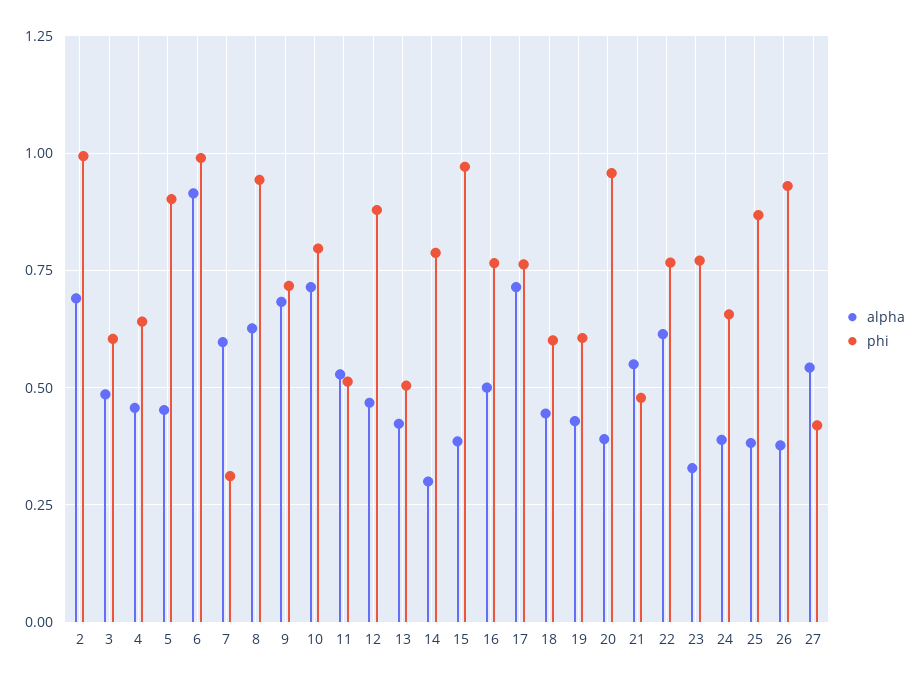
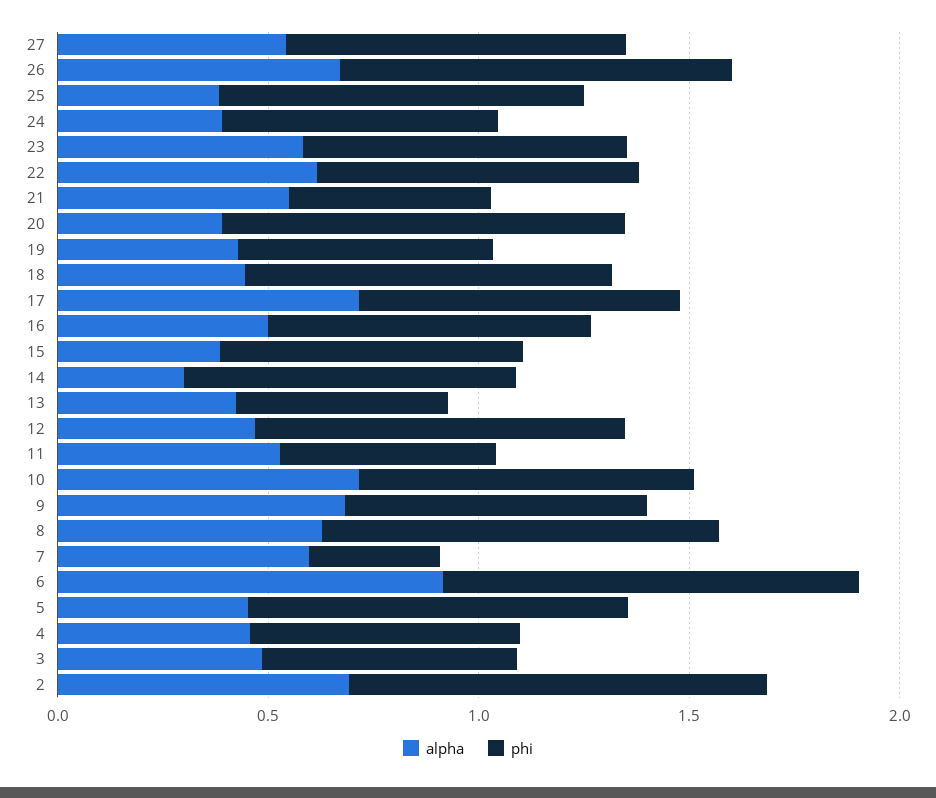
phi, 15: 0.975 -> 0.7
phi, 18: 0.6 -> 0.9
alpha, 23: 0.325 -> 0.6
alpha, 26: 0.375 -> 0.7
phi, 27: 0.425 -> 0.8

